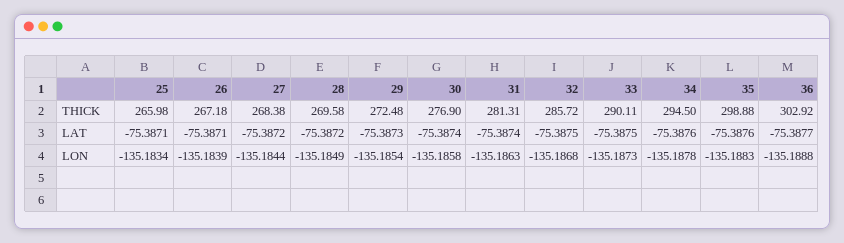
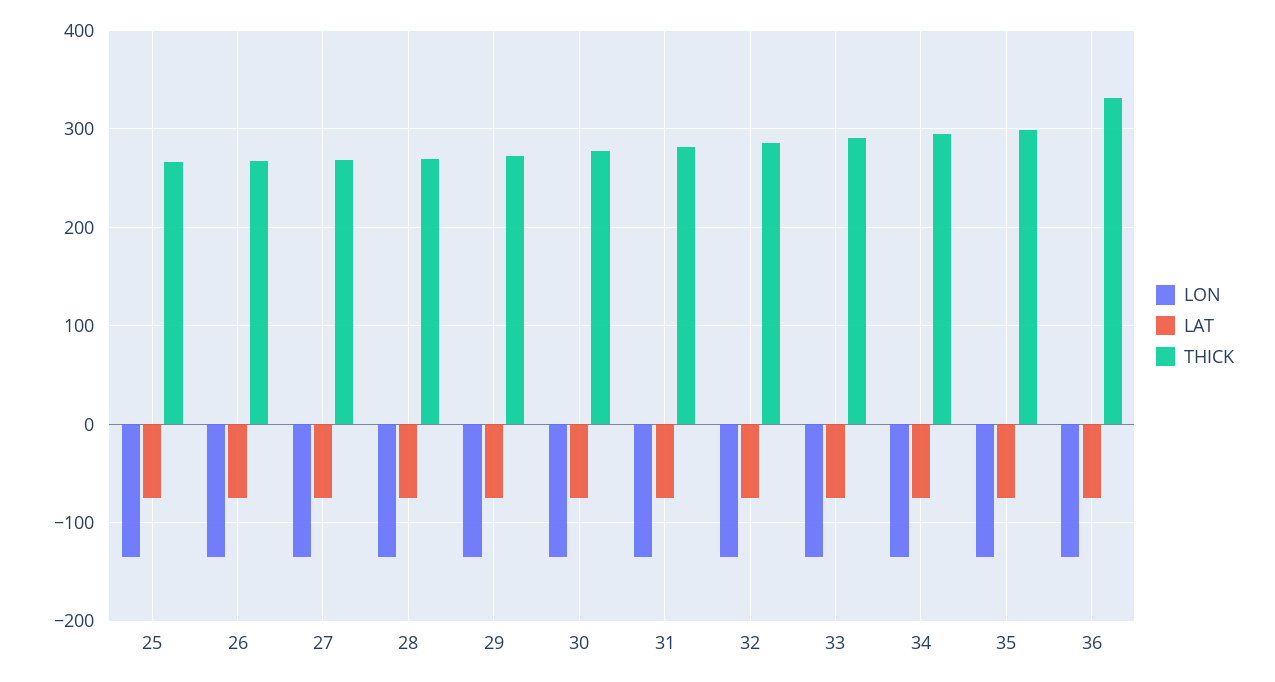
THICK, 36: 302.92 -> 330

